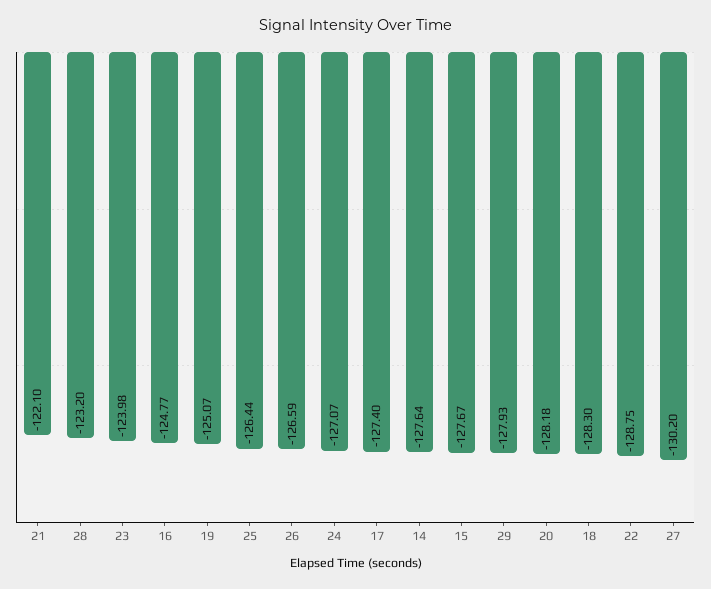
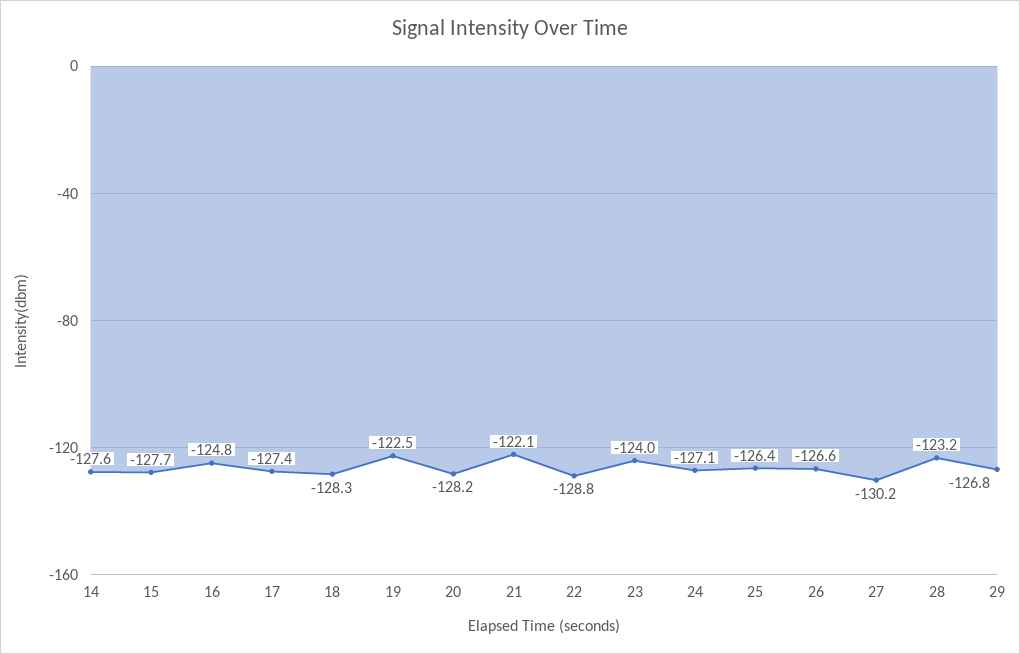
19: -125.07 -> -122.5
29: -127.93 -> -126.8

